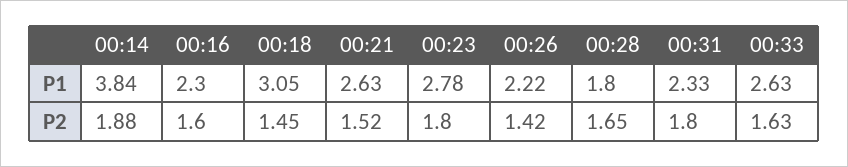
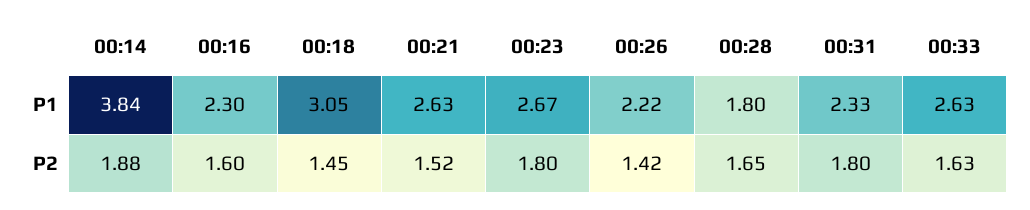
00:23, P1: 2.78 -> 2.67

